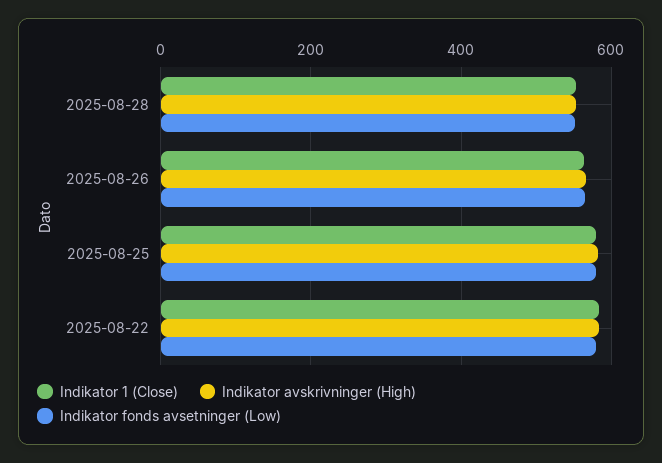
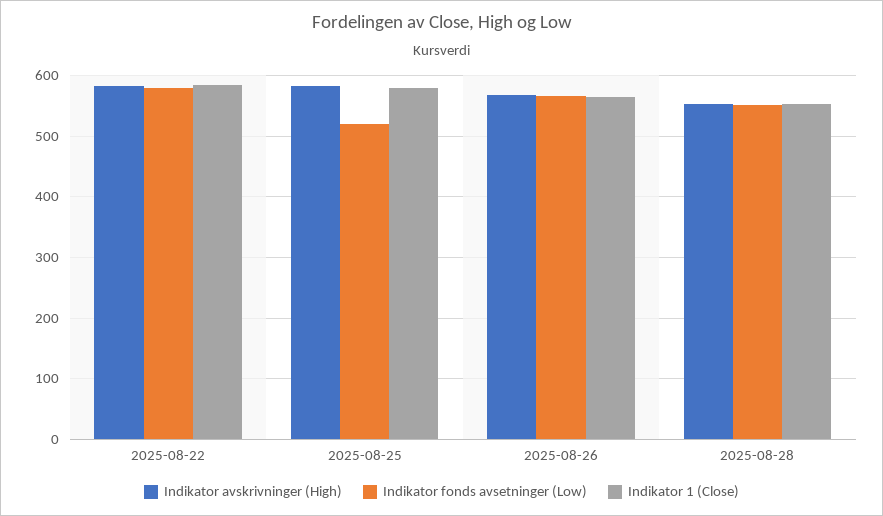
Indikator fonds avsetninger (Low), 2025-08-25: 580 -> 520

